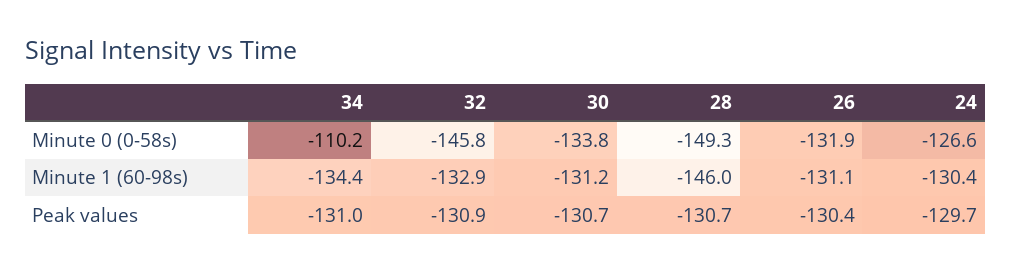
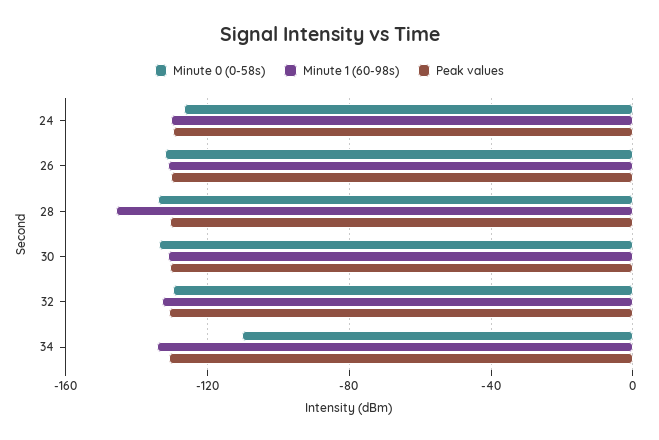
Minute 0 (0-58s), 32: -145.8 -> -130
Minute 0 (0-58s), 28: -149.3 -> -135

